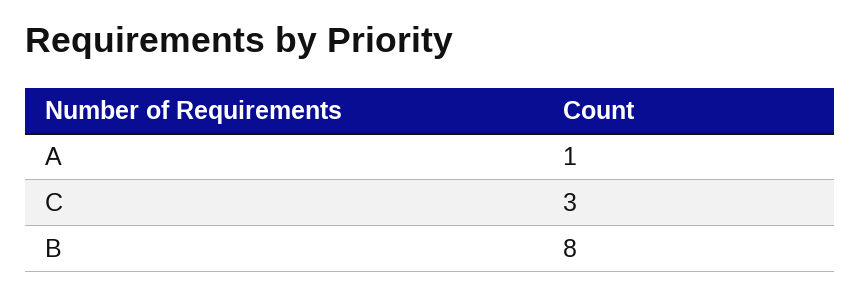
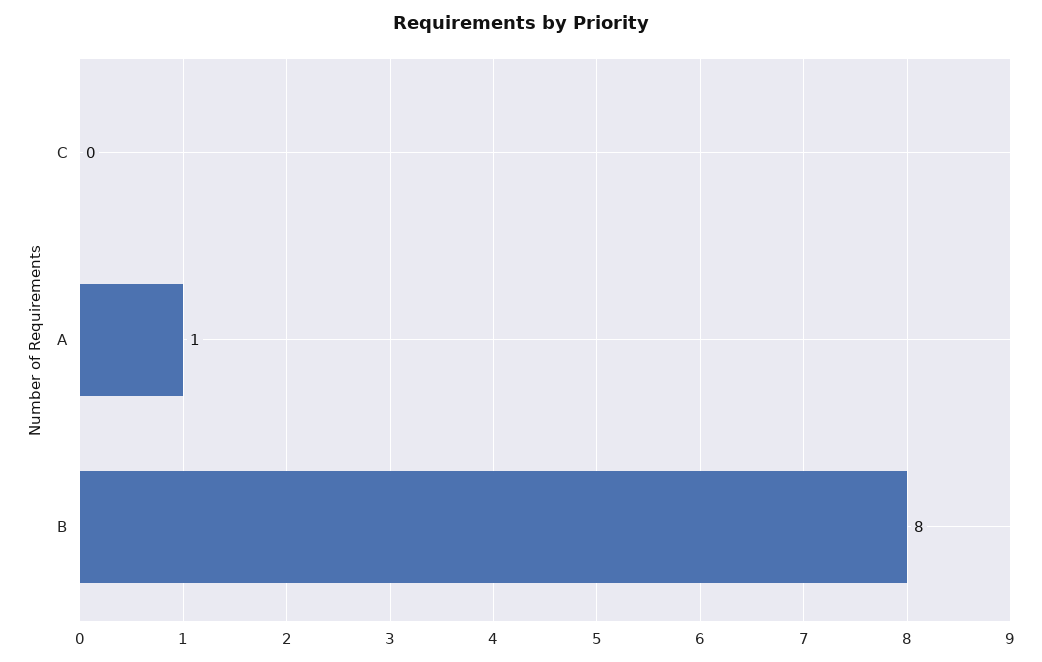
C: 3 -> 0

